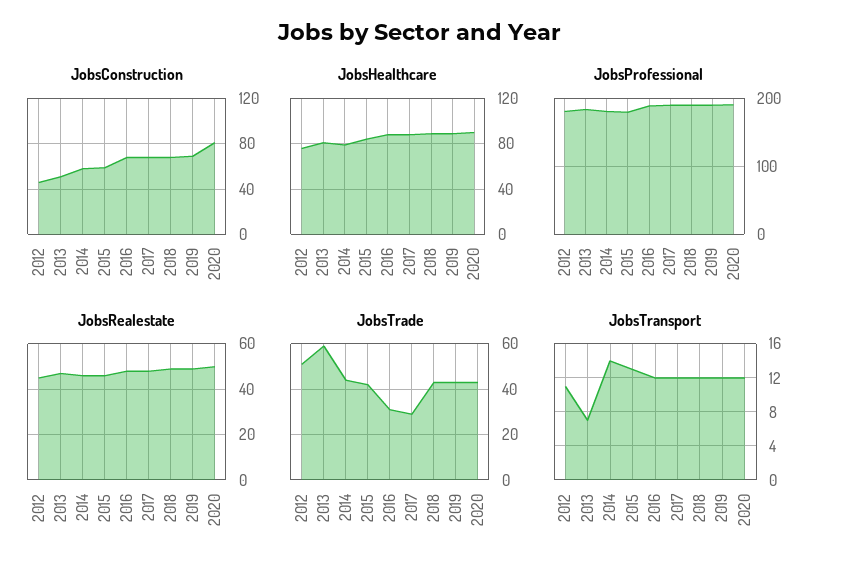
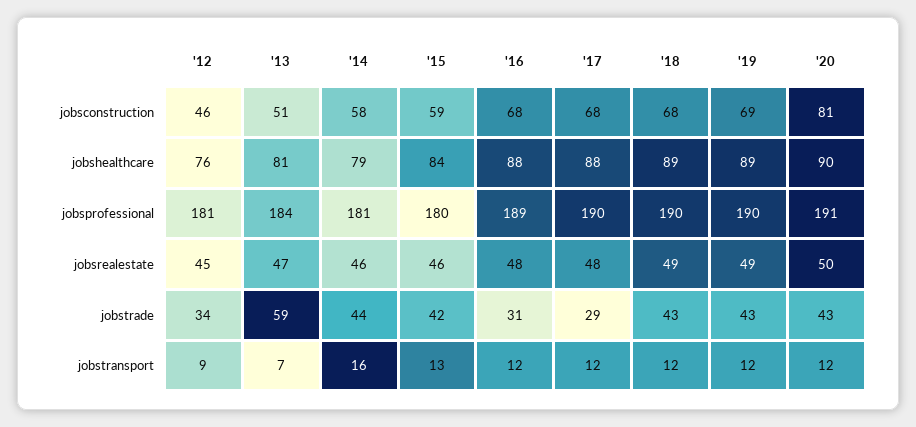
JobsTrade, 2012: 50 -> 34
JobsTransport, 2012: 11 -> 9
JobsTransport, 2014: 14 -> 16

